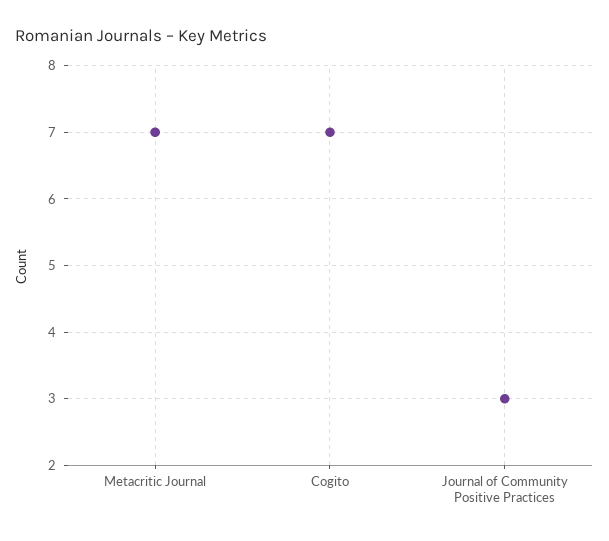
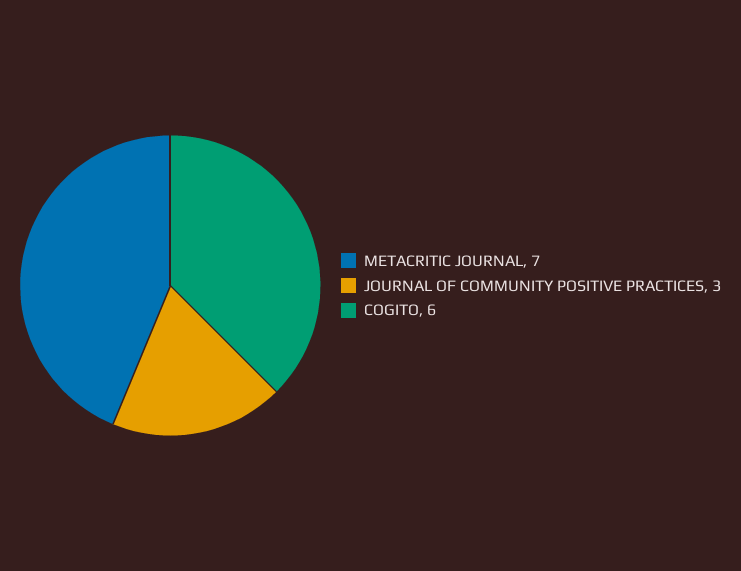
Cogito: 7 -> 6

